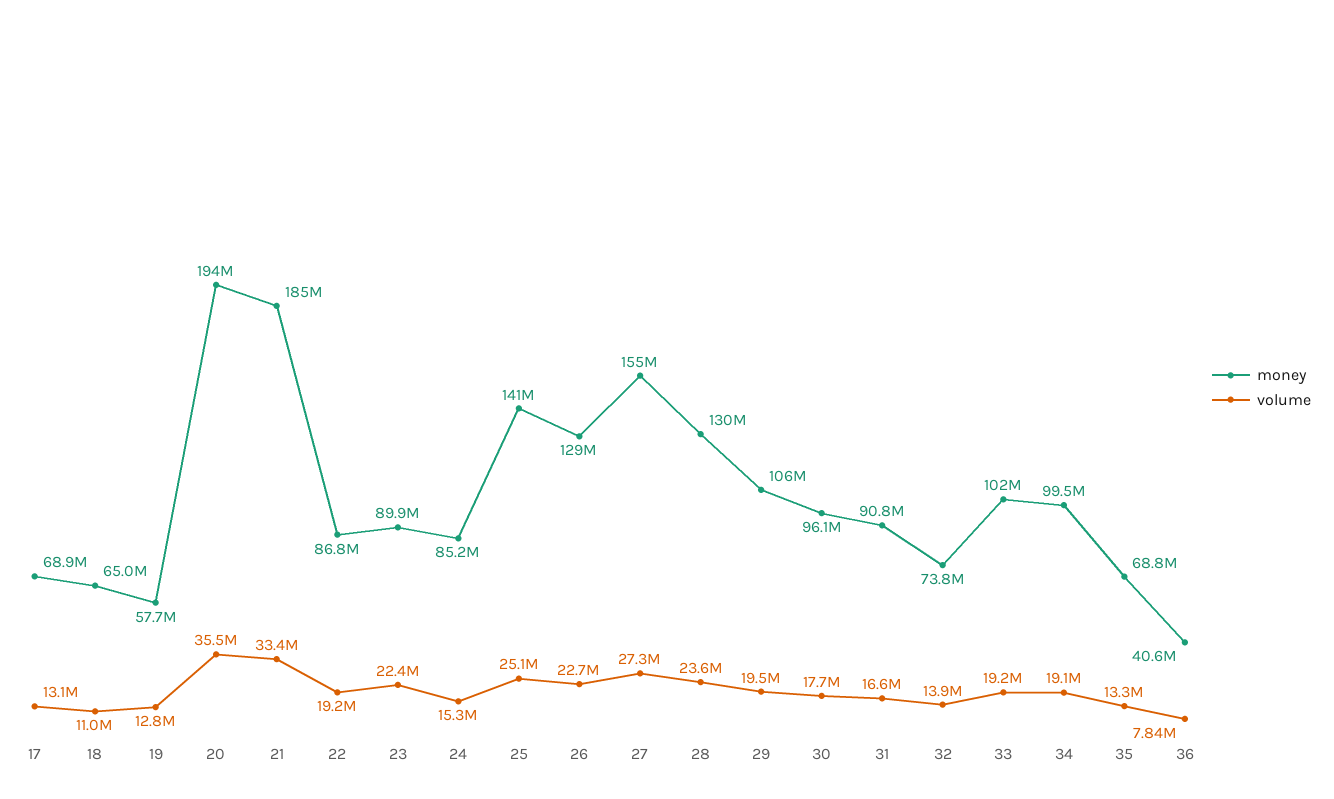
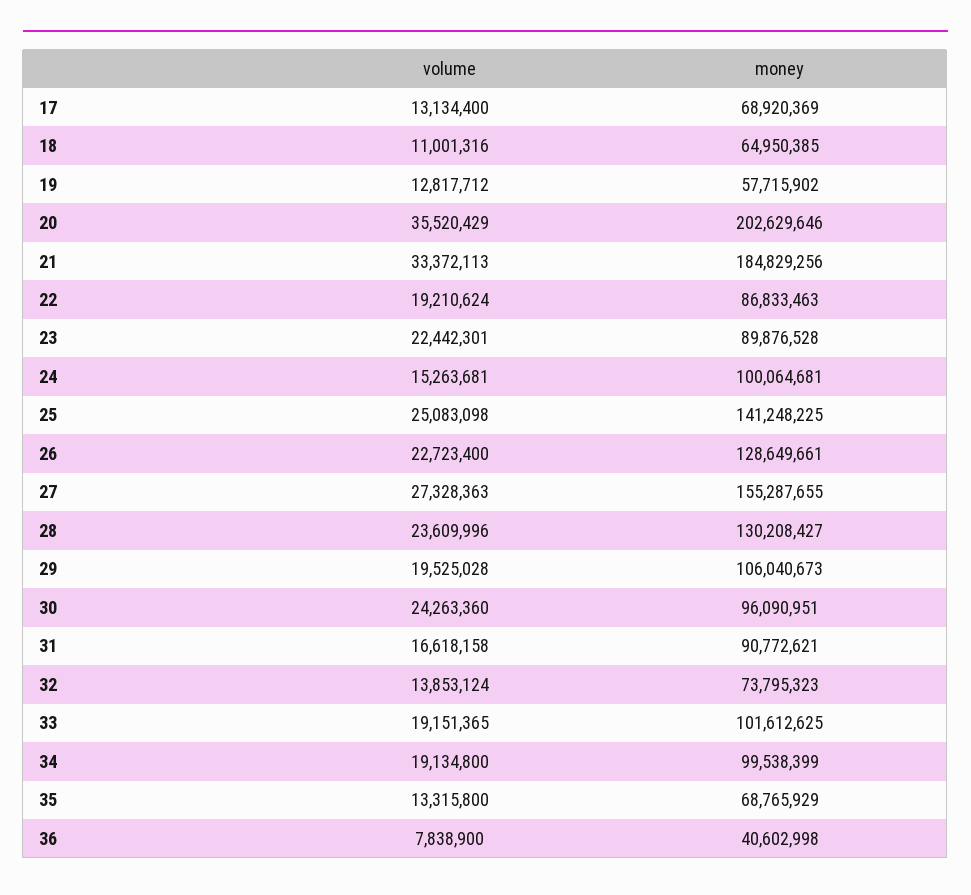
money, 20: 194000000 -> 202629646
money, 24: 85200000 -> 100064681
volume, 30: 17700000 -> 24263360

